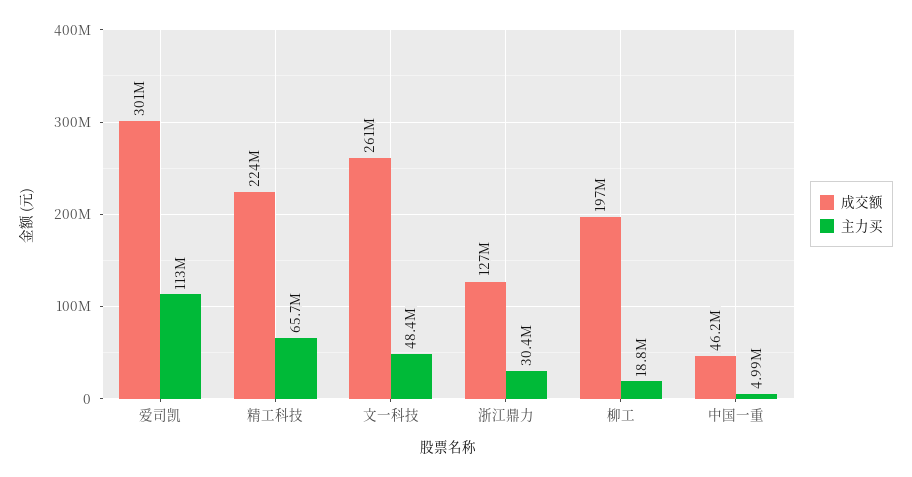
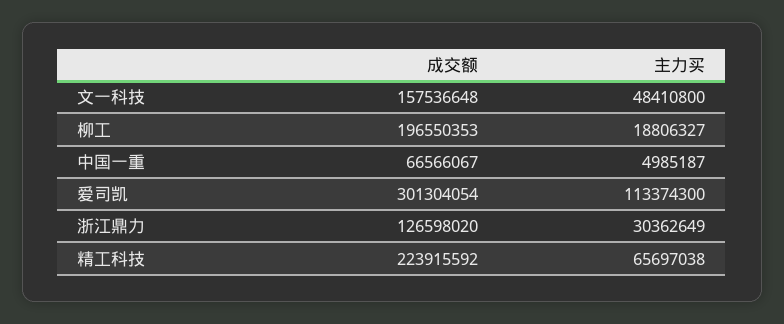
成交额, 文一科技: 261000000 -> 157536648
成交额, 中国一重: 46200000 -> 66566067

